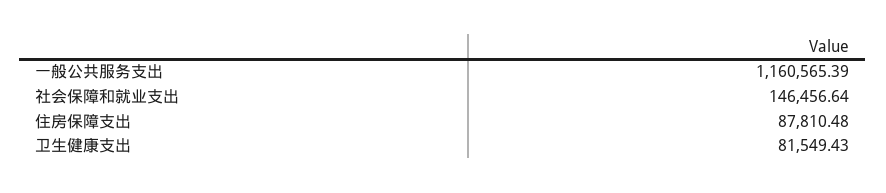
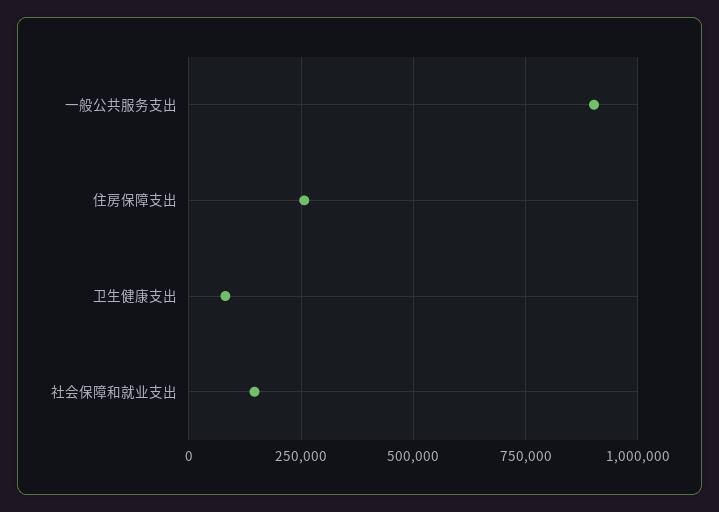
一般公共服务支出: 1160565.39 -> 900000
住房保障支出: 87810.48 -> 250000

